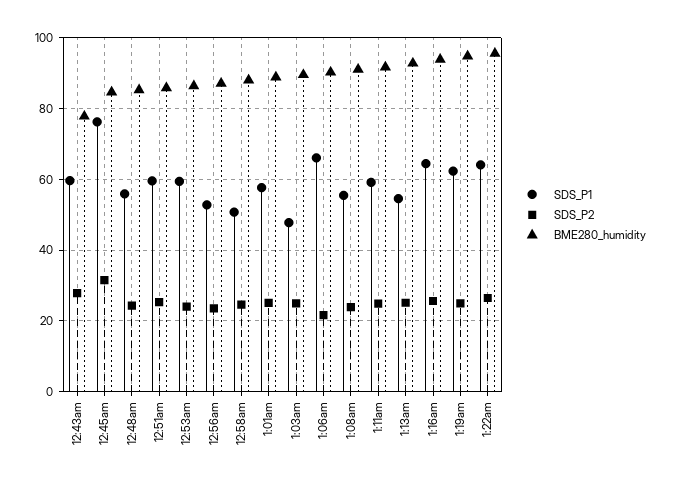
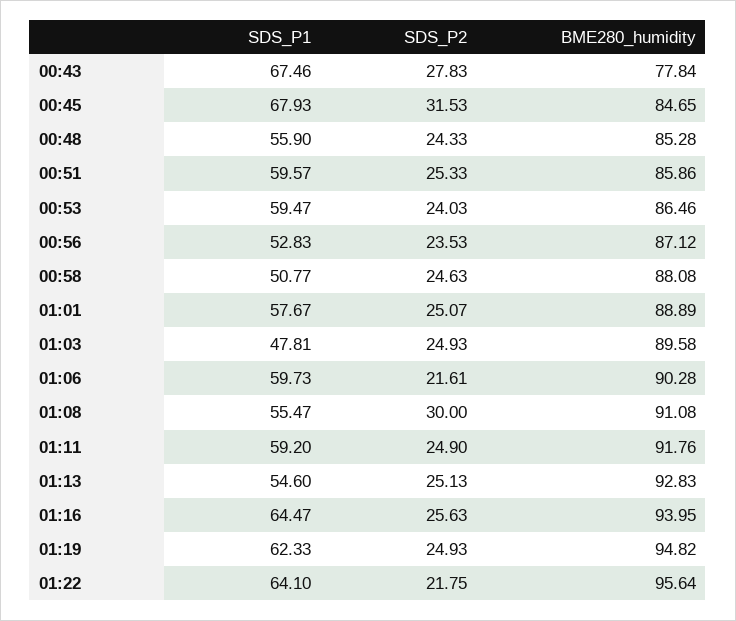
SDS_P1, 12:43am: 60 -> 67.46
SDS_P1, 12:45am: 76 -> 67.93
SDS_P1, 1:06am: 66 -> 59.73
SDS_P2, 1:08am: 24 -> 30
SDS_P2, 1:22am: 26 -> 21.75

